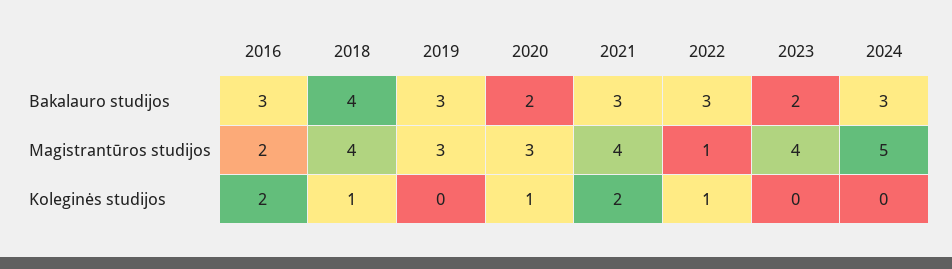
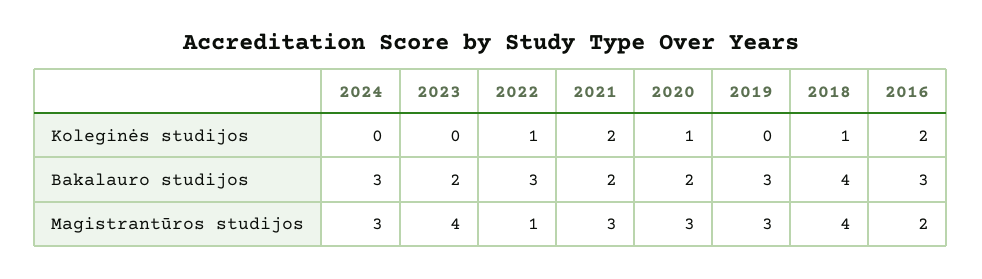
2021, Bakalauro studijos: 3 -> 2
2021, Magistrantūros studijos: 4 -> 3
2024, Magistrantūros studijos: 5 -> 3

